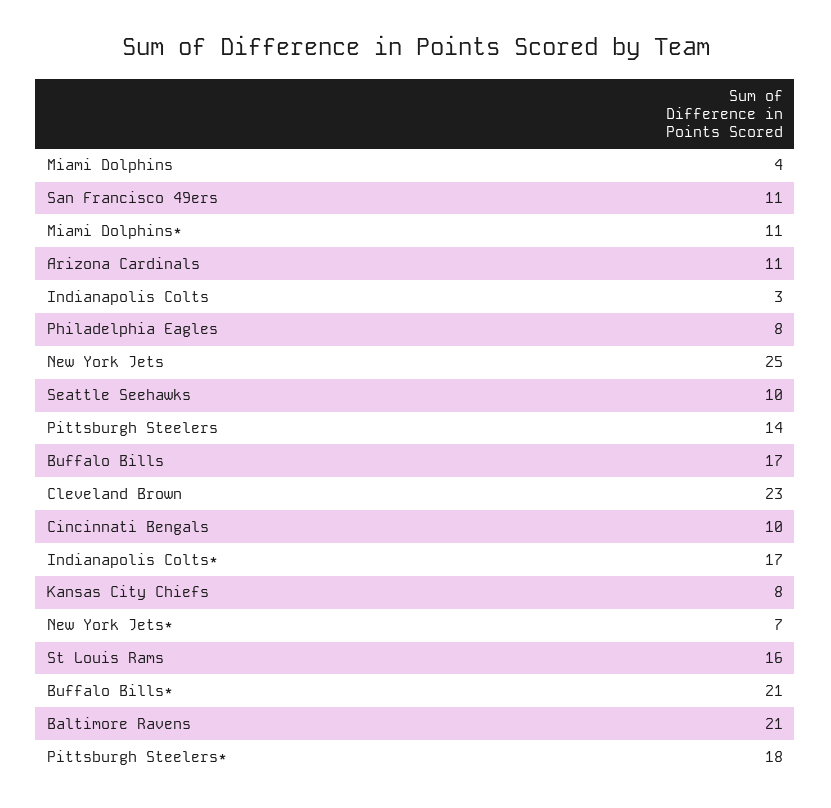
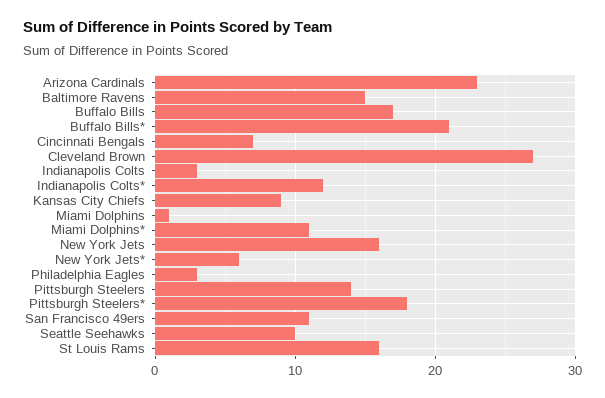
Miami Dolphins: 4 -> 1
Arizona Cardinals: 11 -> 23
Philadelphia Eagles: 8 -> 3
New York Jets: 25 -> 16
Cleveland Brown: 23 -> 27
Cincinnati Bengals: 10 -> 7
Indianapolis Colts*: 17 -> 12
Kansas City Chiefs: 8 -> 9
New York Jets*: 7 -> 6
Baltimore Ravens: 21 -> 15

